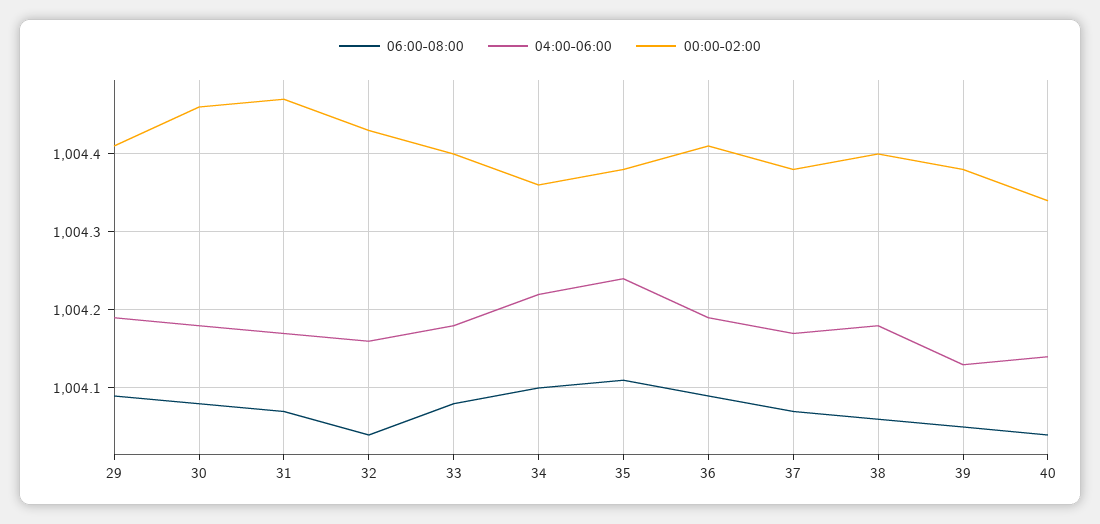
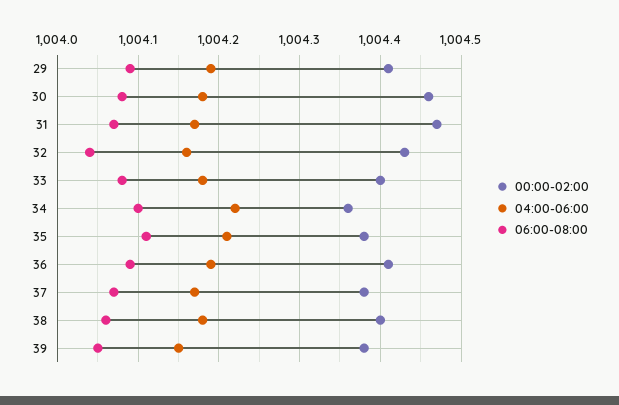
04:00-06:00, 35: 1004.24 -> 1004.21
04:00-06:00, 39: 1004.13 -> 1004.15
06:00-08:00, 40: 1004.04 -> none
04:00-06:00, 40: 1004.14 -> none
00:00-02:00, 40: 1004.34 -> none

